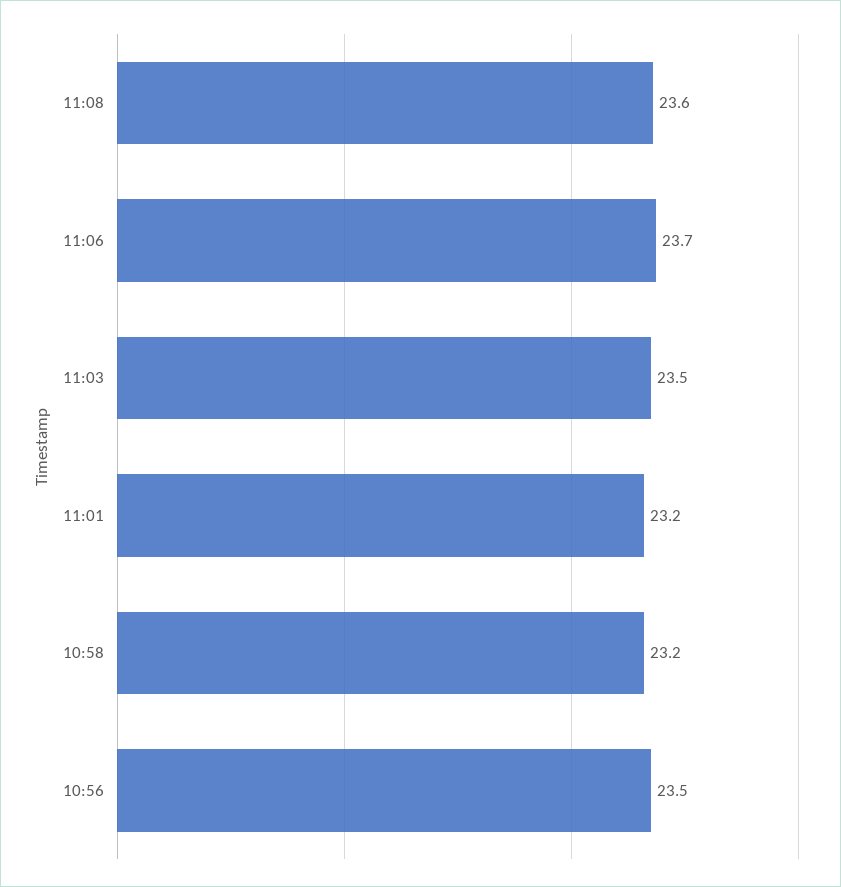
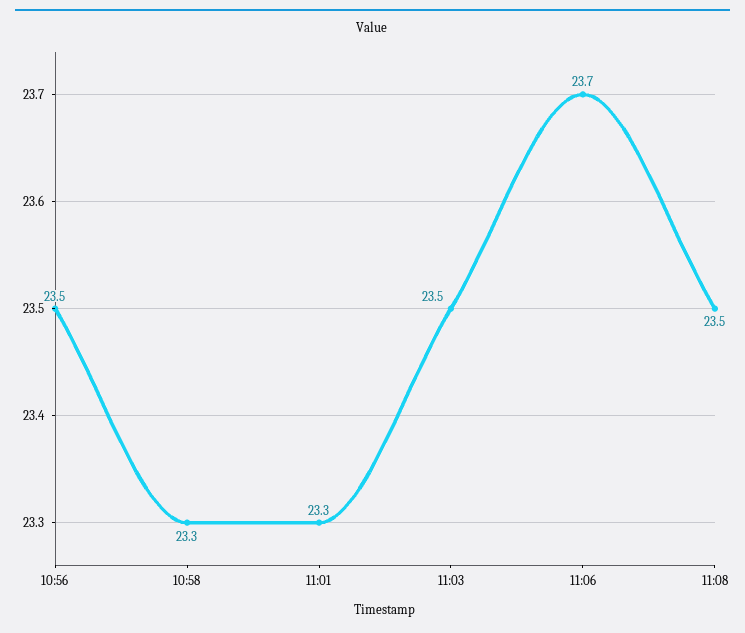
11:08: 23.6 -> 23.5
11:01: 23.2 -> 23.3
10:58: 23.2 -> 23.3

